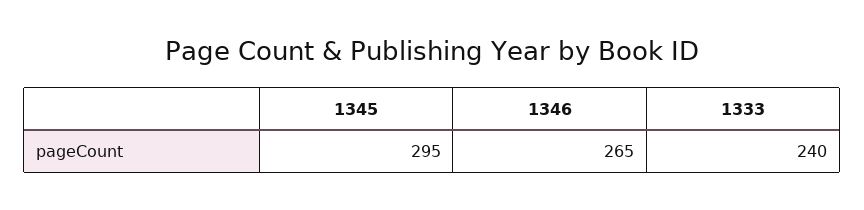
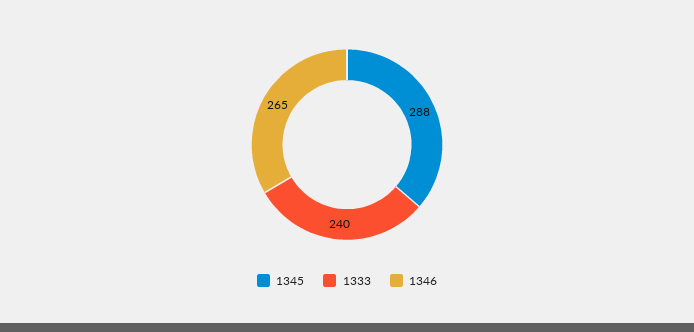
1345: 295 -> 288

